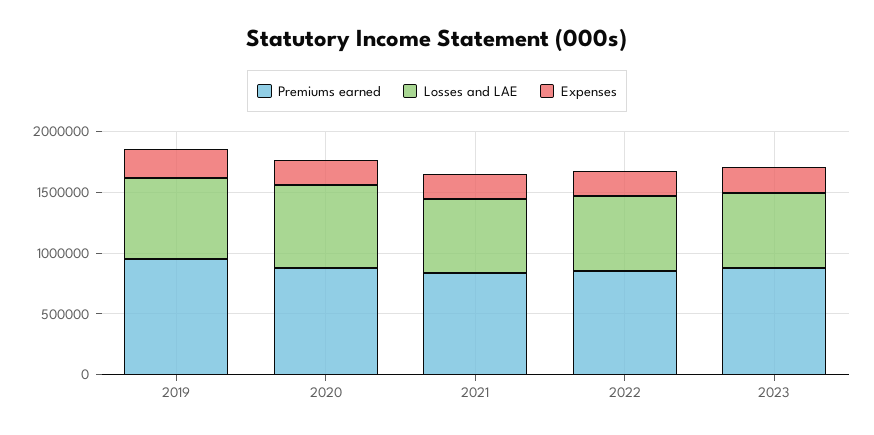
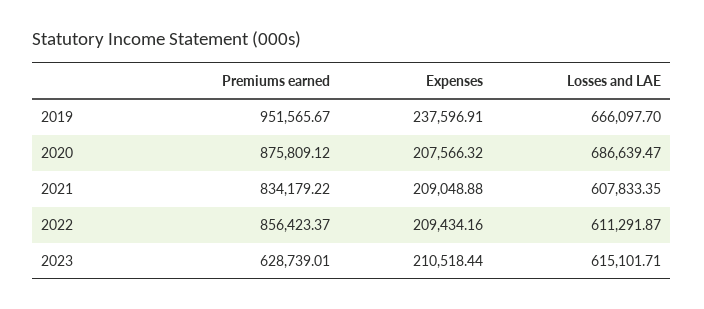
Premiums earned, 2023: 900000 -> 628739.01

